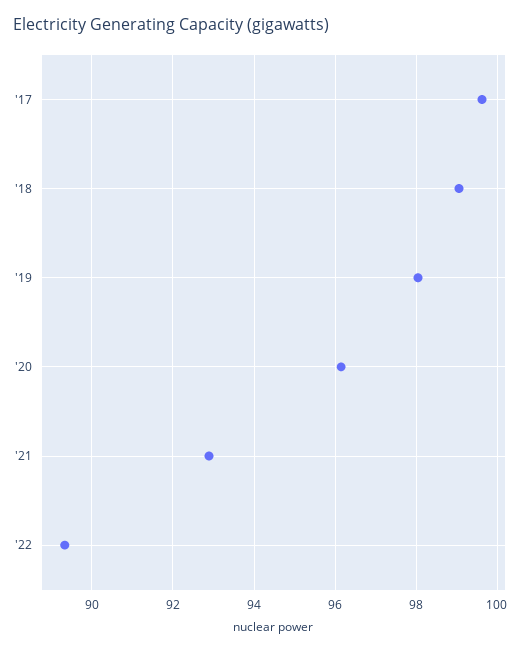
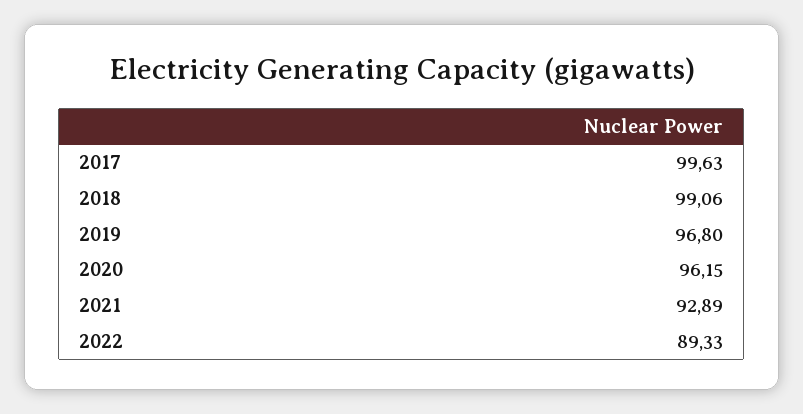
'19: 98 -> 96.8

